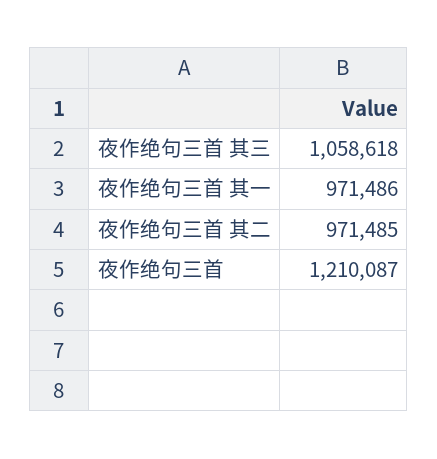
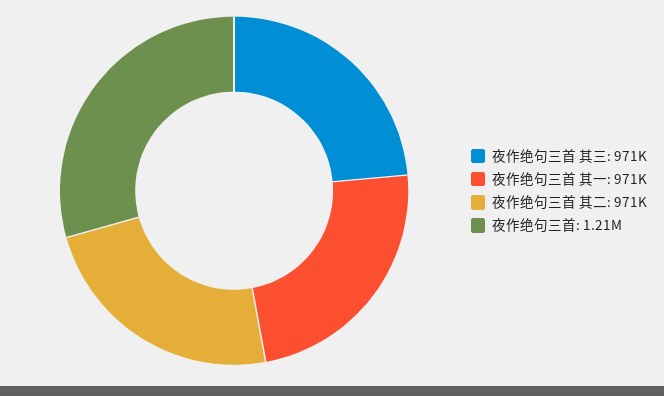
夜作绝句三首 其三: 1058618 -> 971000

